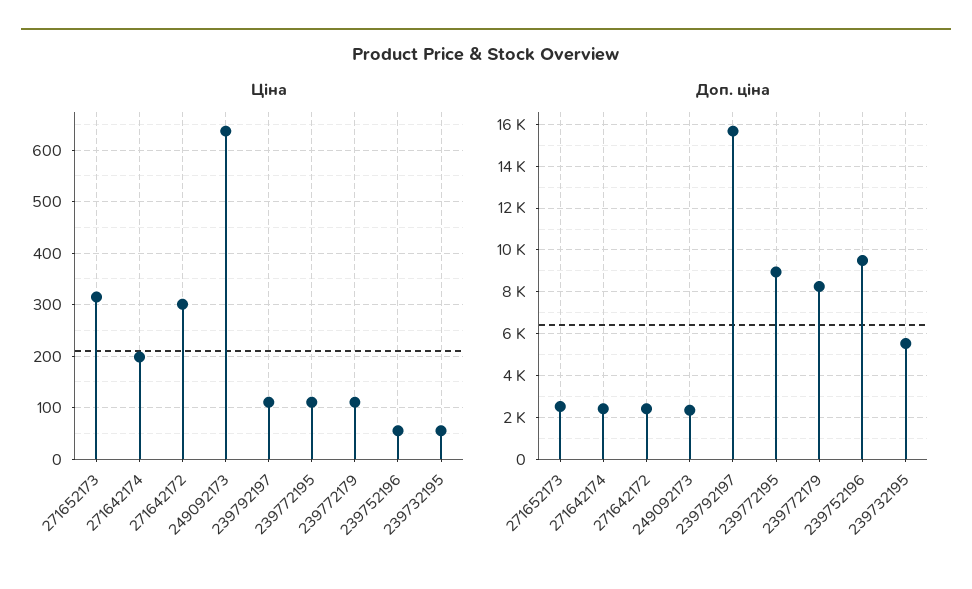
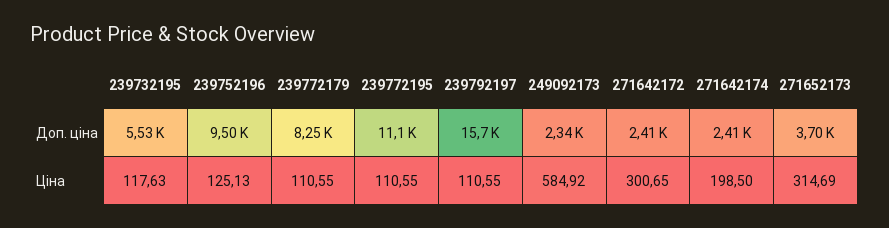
Ціна, 249092173: 640 -> 584.92
Ціна, 239752196: 60 -> 125.13
Ціна, 239732195: 60 -> 117.63
Доп. ціна, 271652173: 2500 -> 3700
Доп. ціна, 239772195: 9000 -> 11100

